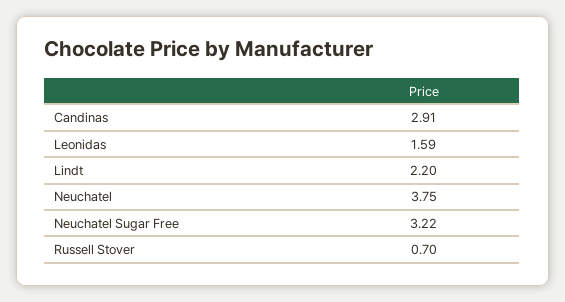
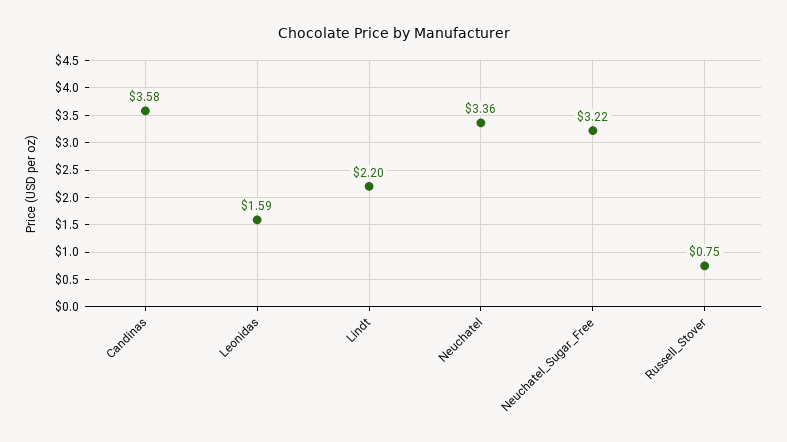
Candinas: 2.91 -> 3.58
Neuchatel: 3.75 -> 3.36
Russell Stover: 0.7 -> 0.75

